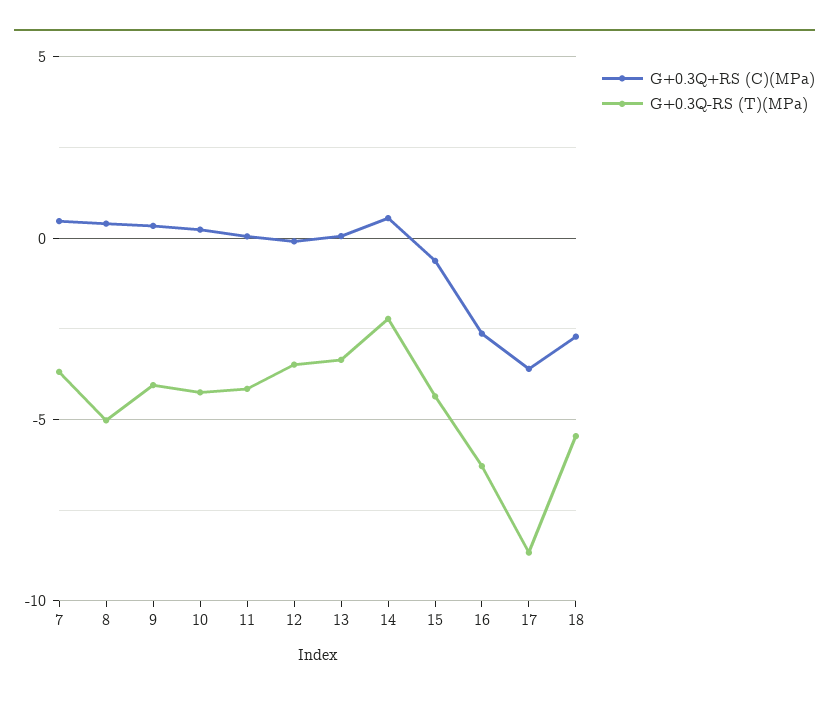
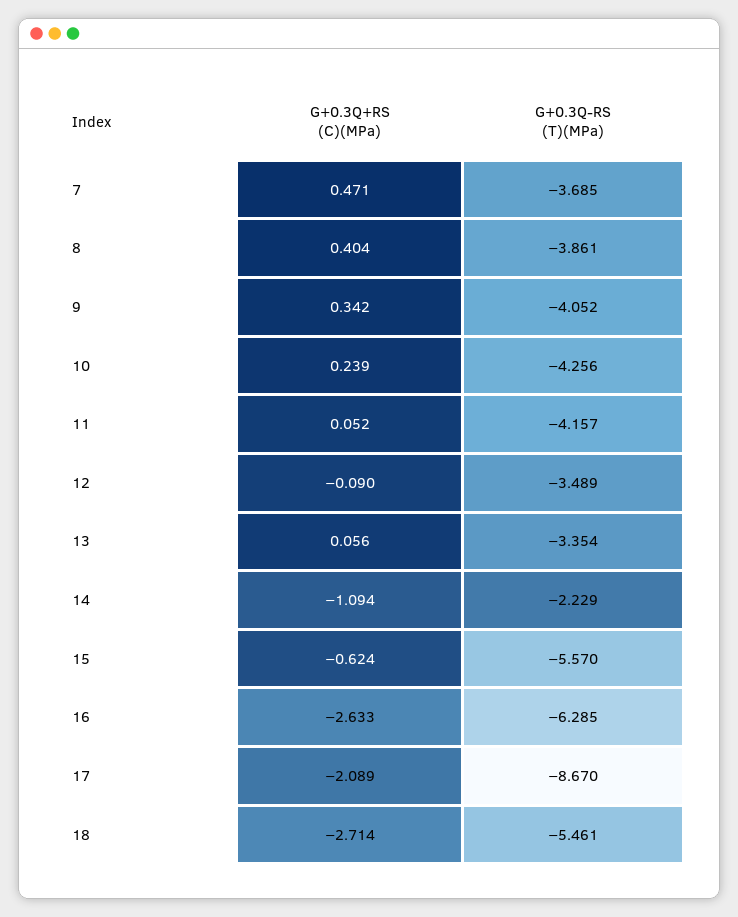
G+0.3Q-RS (T)(MPa), 8: -5 -> -3.861
G+0.3Q+RS (C)(MPa), 14: 0.5 -> -1.094
G+0.3Q-RS (T)(MPa), 15: -4.5 -> -5.57
G+0.3Q+RS (C)(MPa), 17: -3.5 -> -2.089

